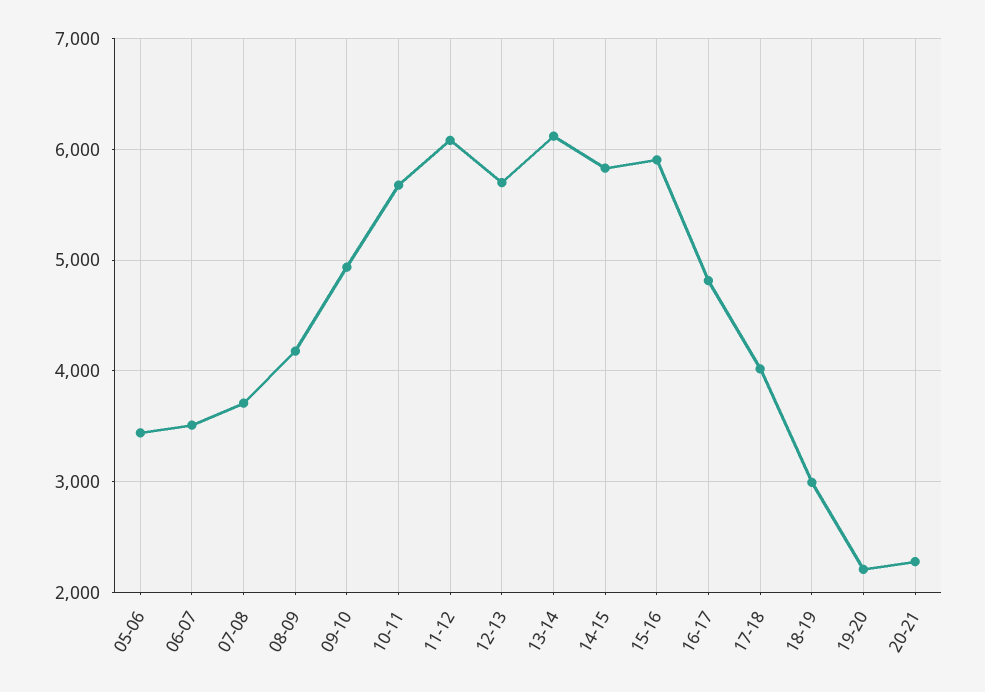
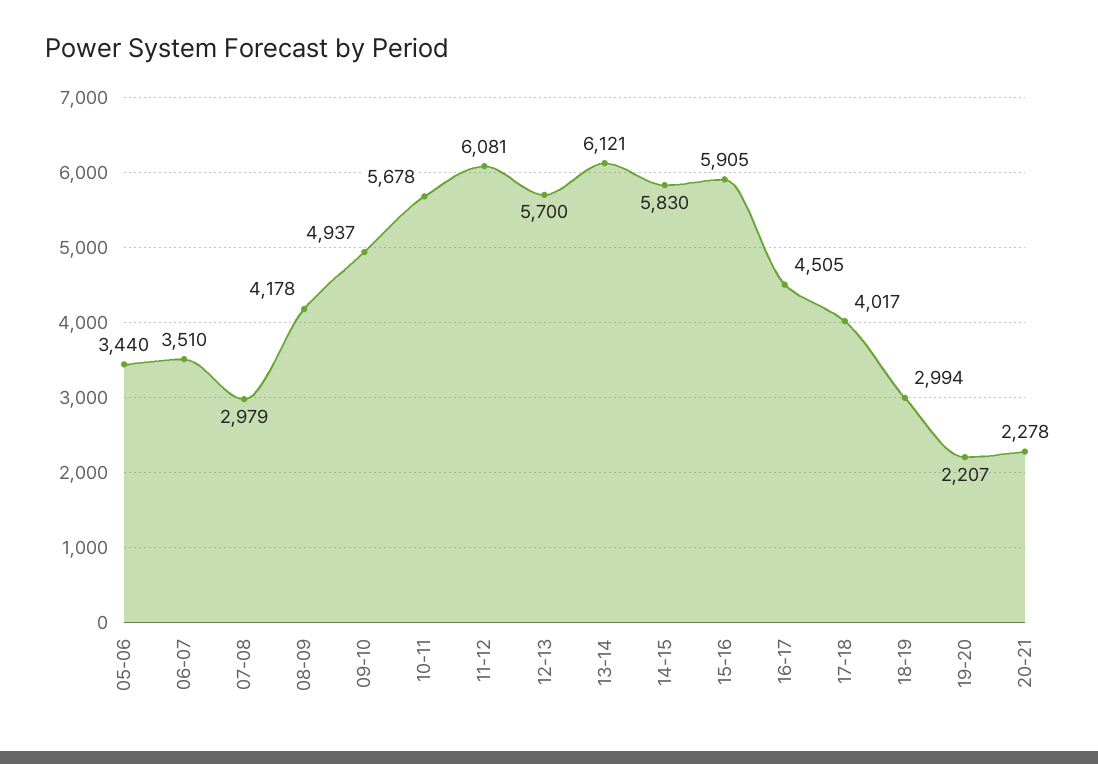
07-08: 3700 -> 2979
16-17: 4800 -> 4505

